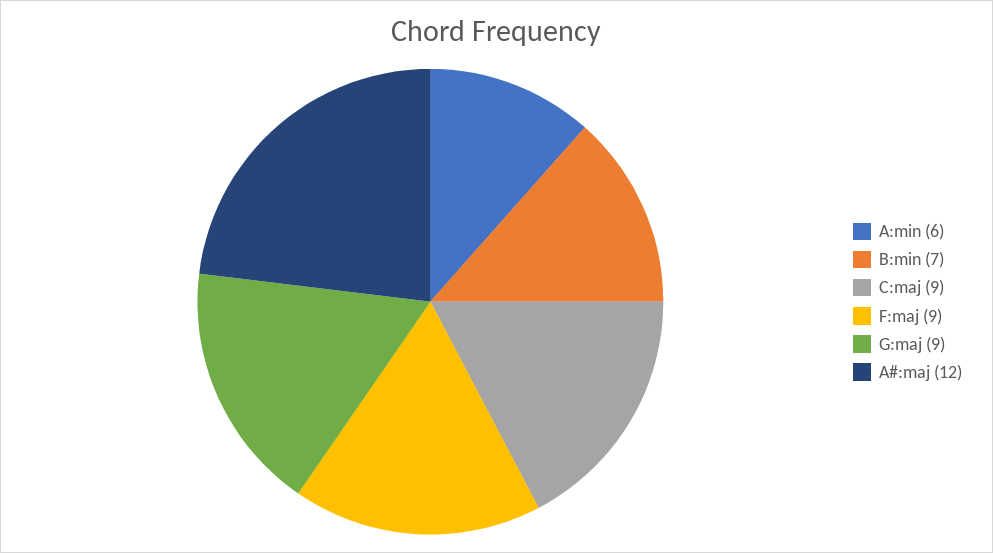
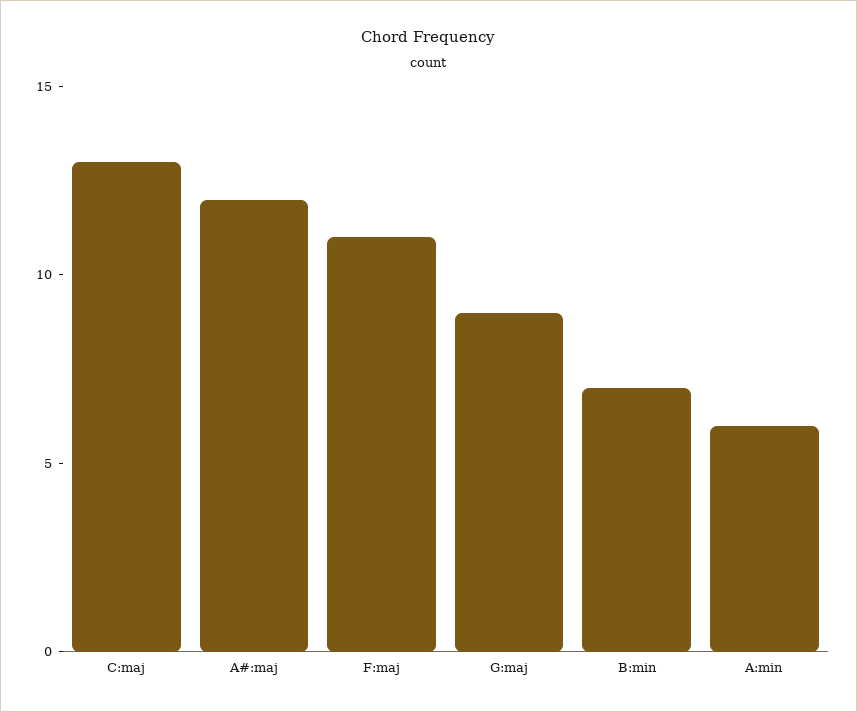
C:maj: 9 -> 13
F:maj: 9 -> 11

